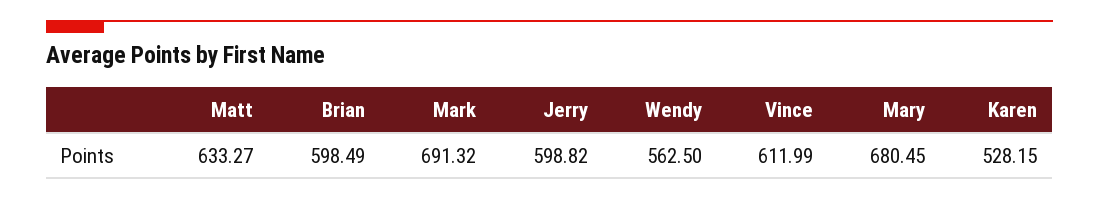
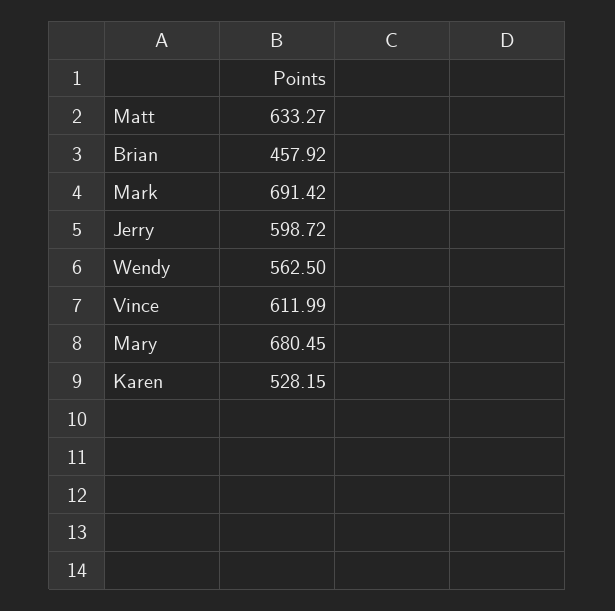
Brian: 598.49 -> 457.92
Mark: 691.32 -> 691.42
Jerry: 598.82 -> 598.72

